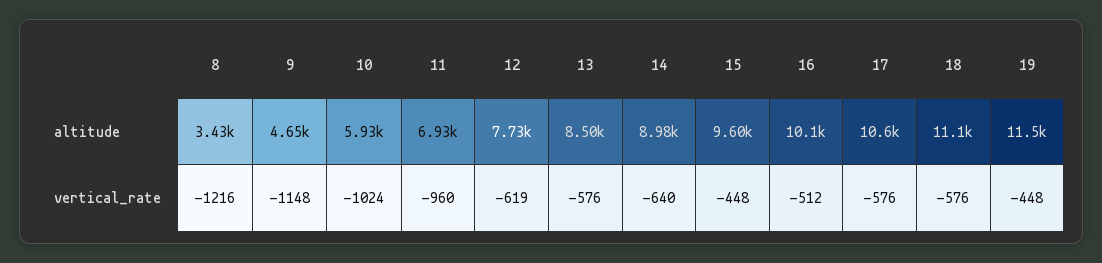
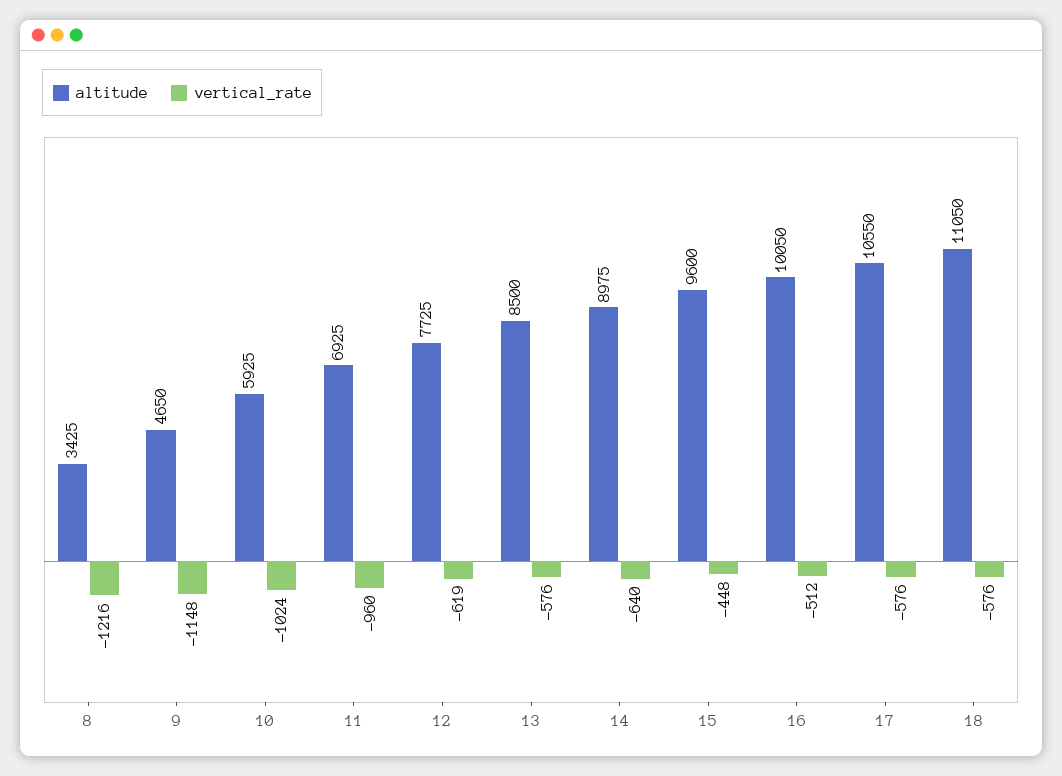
altitude, 19: 11500 -> none
vertical_rate, 19: -448 -> none

